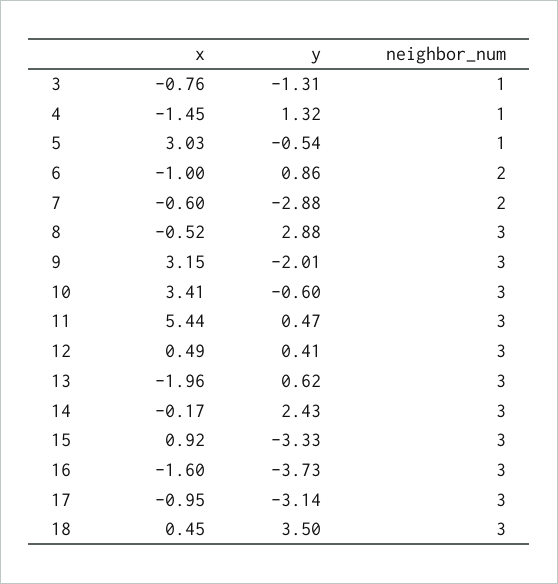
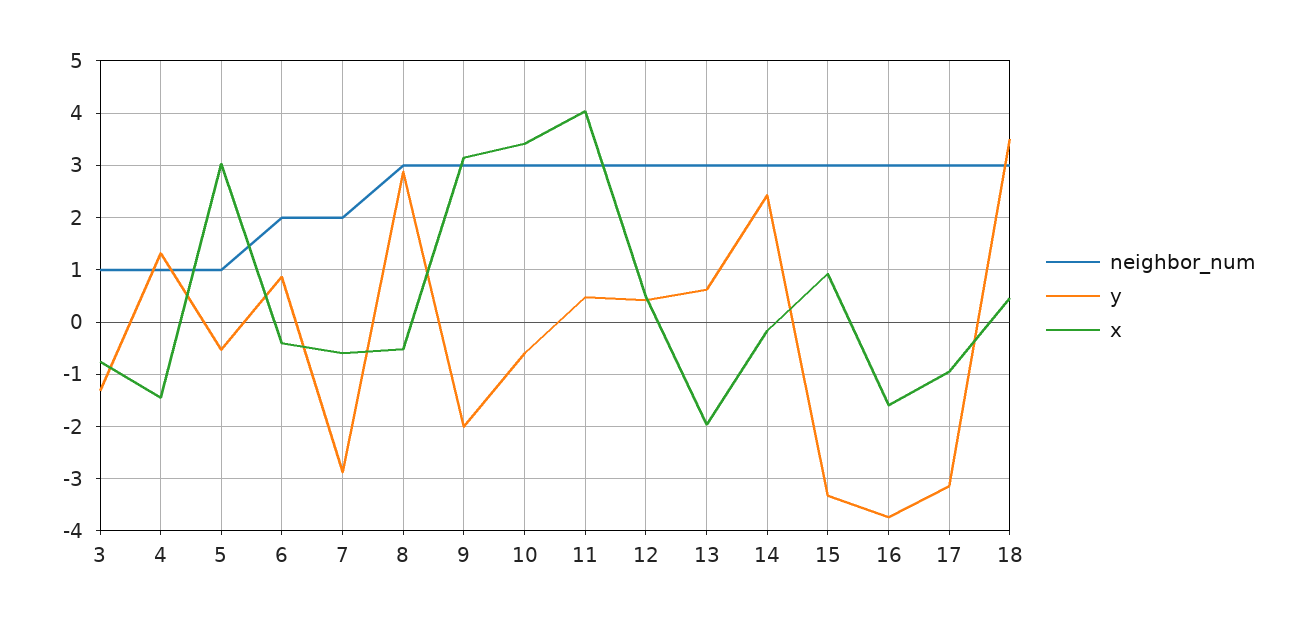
x, 6: -1 -> -0.4
x, 11: 5.44 -> 4

